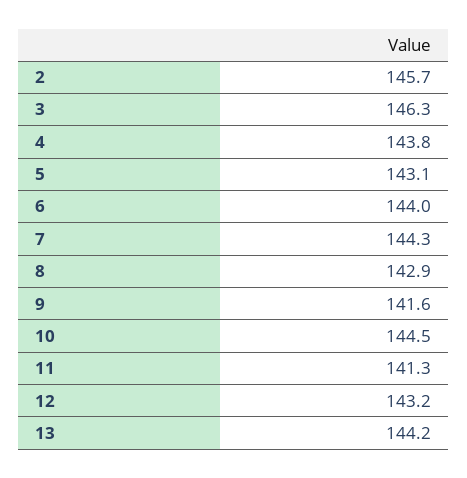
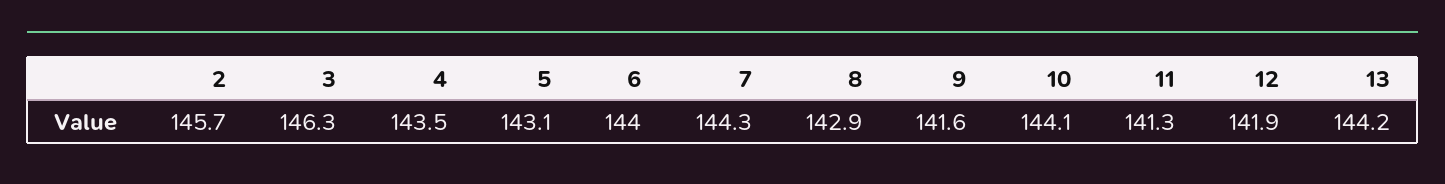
4: 143.8 -> 143.5
10: 144.5 -> 144.1
12: 143.2 -> 141.9

